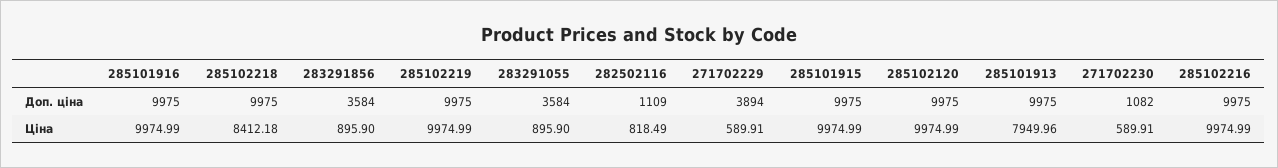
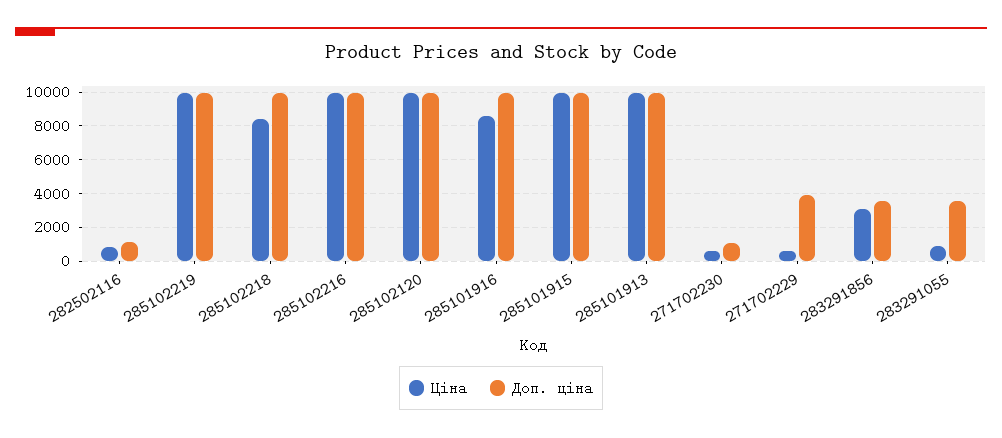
Ціна, 285101916: 9974.99 -> 8500
Ціна, 283291856: 895.9 -> 3000
Ціна, 285101913: 7949.96 -> 10000

